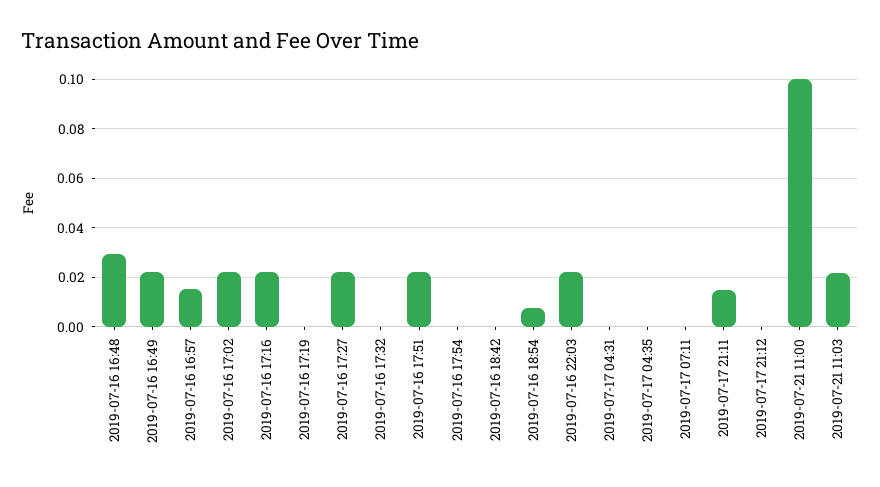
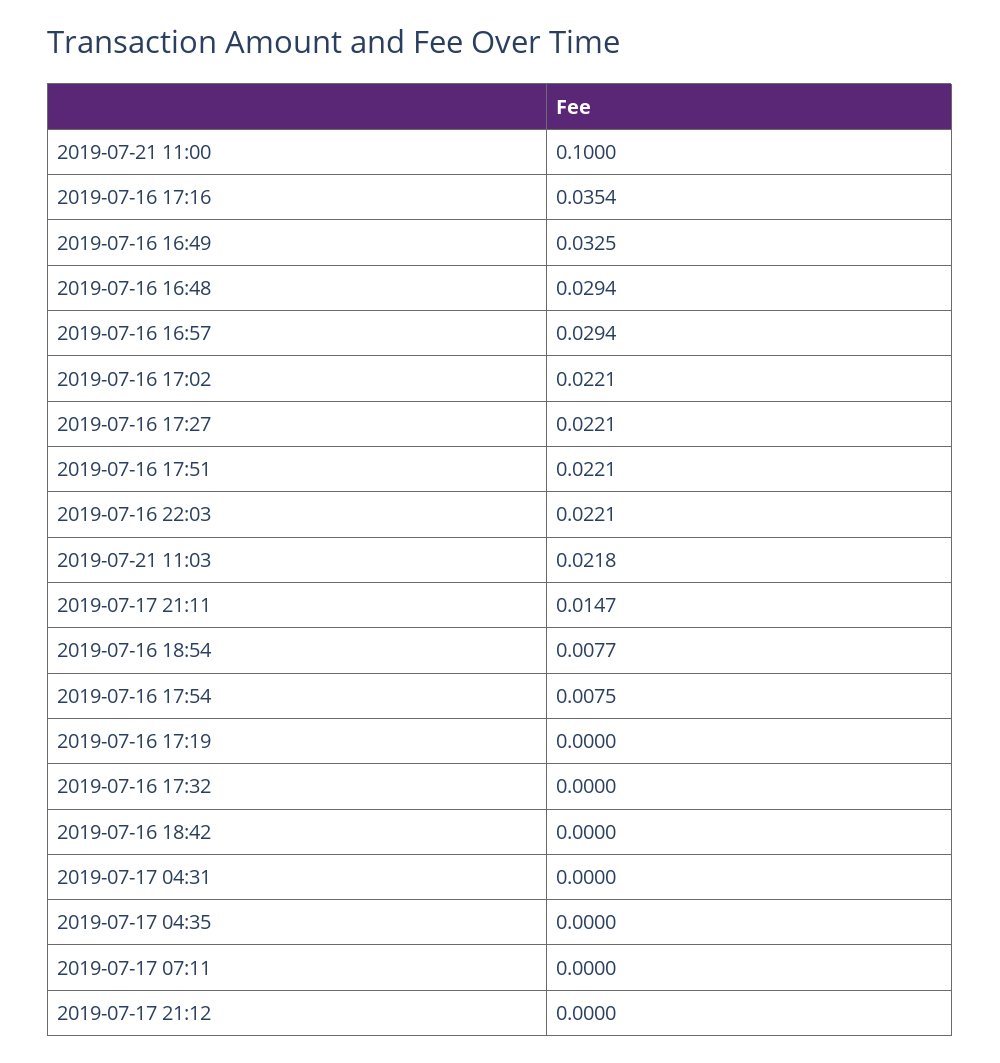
2019-07-16 16:49: 0.0225 -> 0.0325
2019-07-16 16:57: 0.015 -> 0.0294
2019-07-16 17:16: 0.0225 -> 0.0354
2019-07-16 17:54: 0 -> 0.0075

